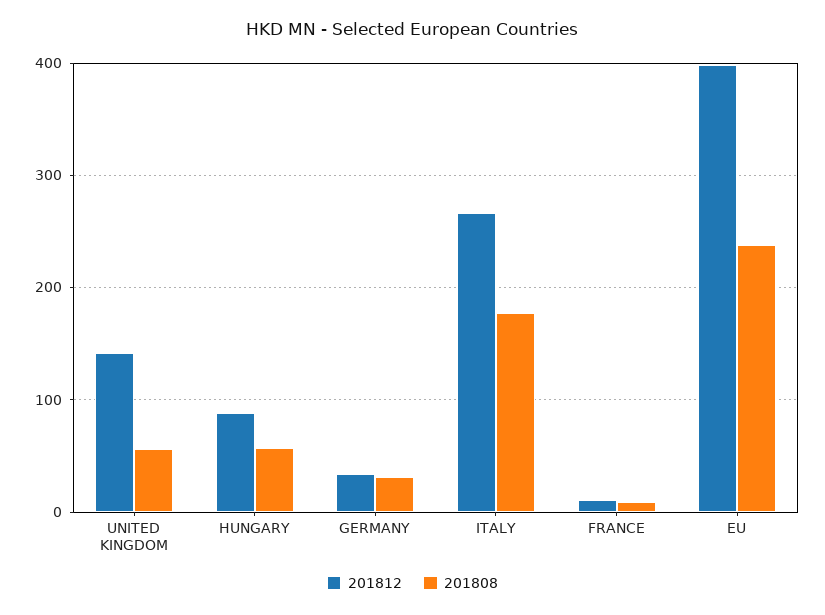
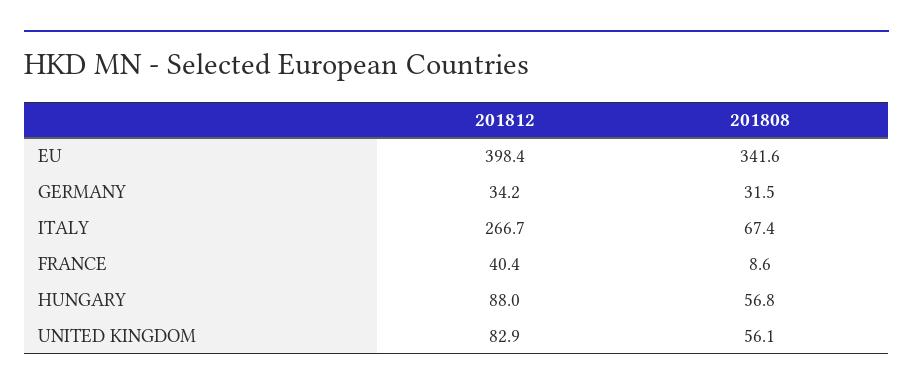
201812, UNITED KINGDOM: 140 -> 82.9
201808, ITALY: 180 -> 67.4
201812, FRANCE: 10 -> 40.4
201808, EU: 240 -> 341.6

